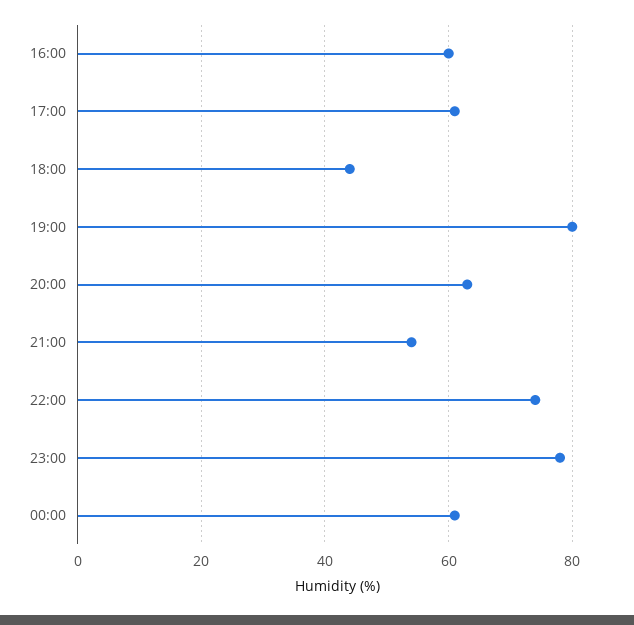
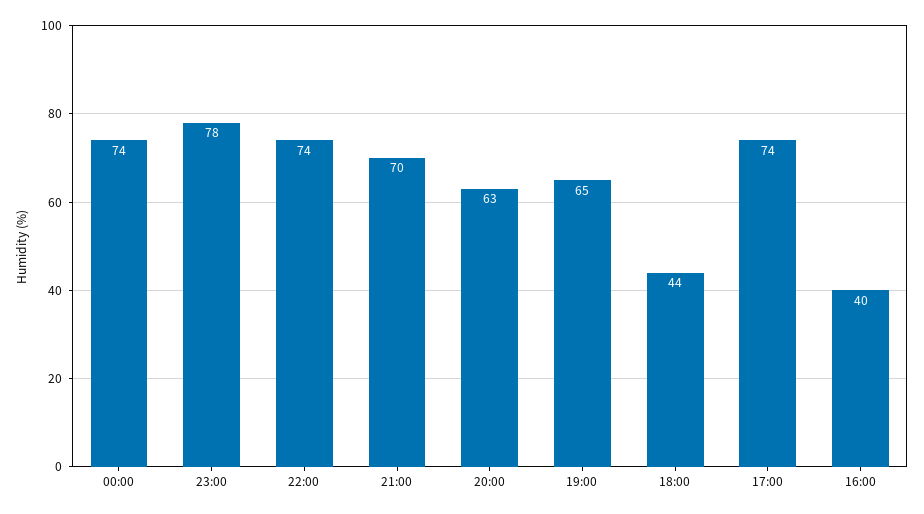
16:00: 60 -> 40
17:00: 60 -> 74
19:00: 80 -> 65
21:00: 55 -> 70
00:00: 60 -> 74

